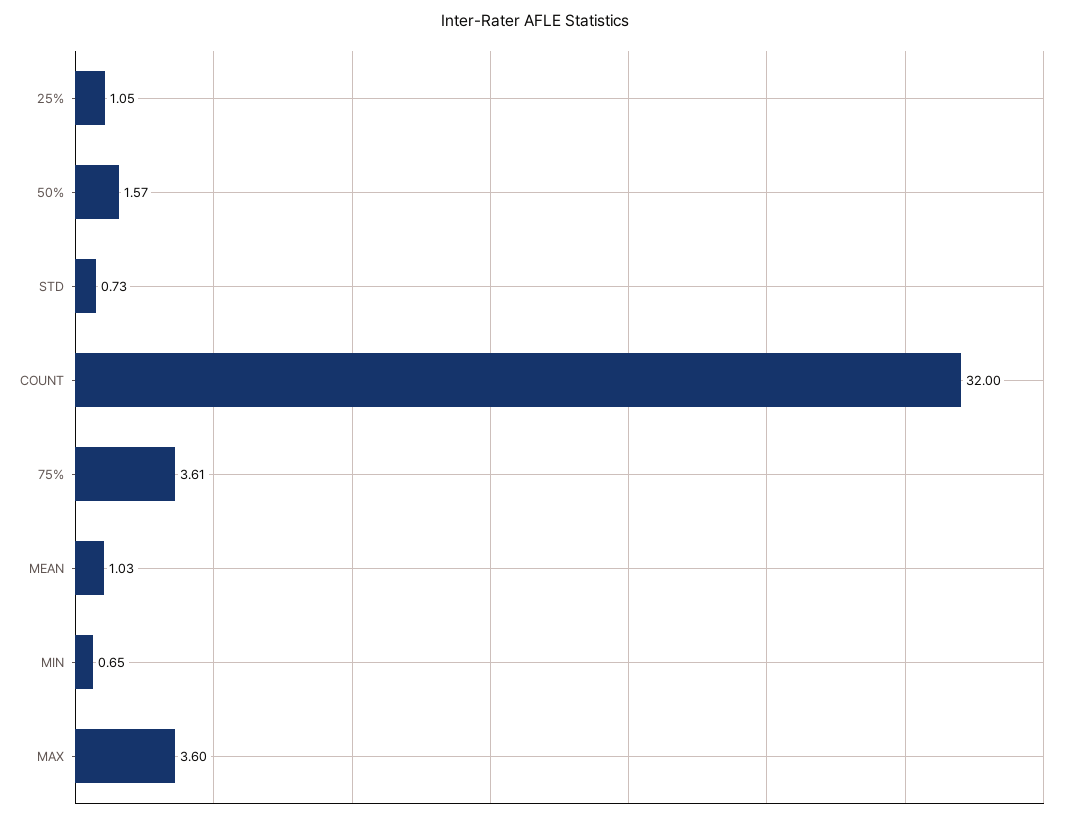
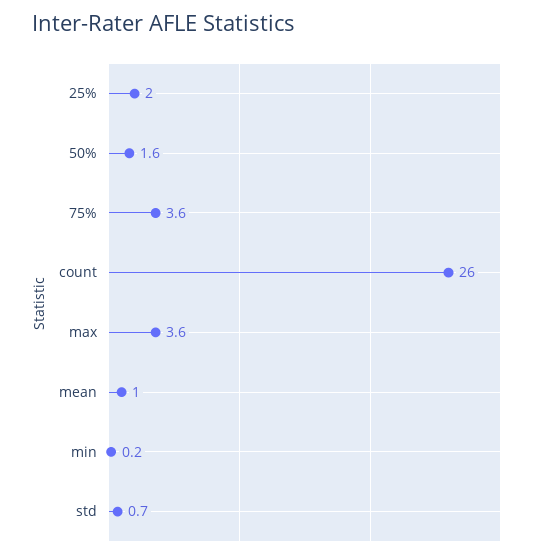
25%: 1.05 -> 2
COUNT: 32 -> 26
MIN: 0.65 -> 0.2

